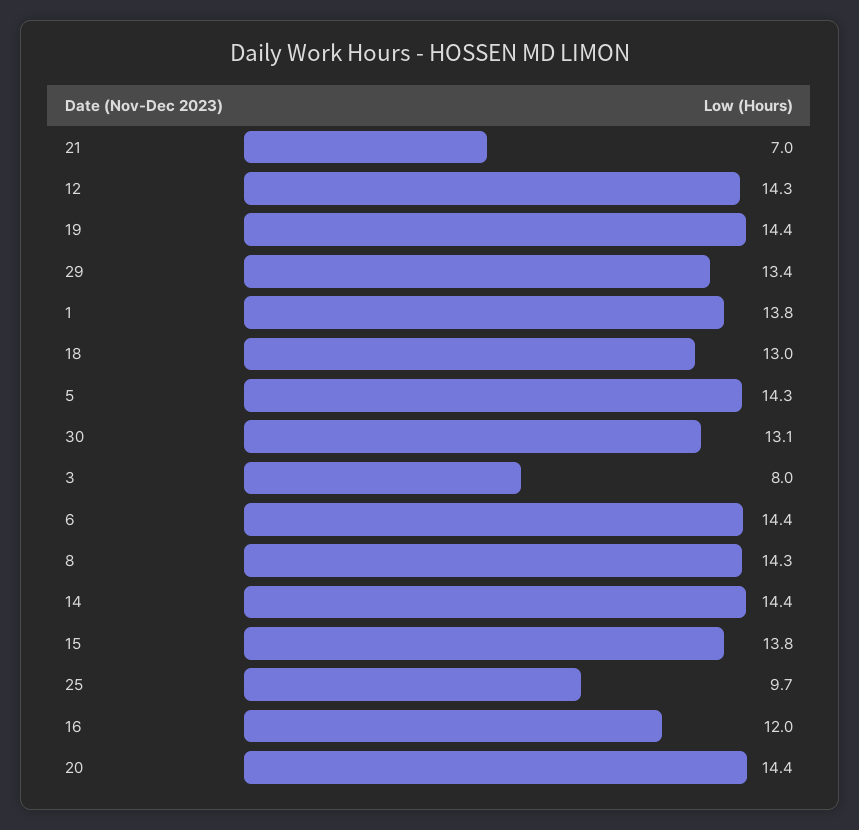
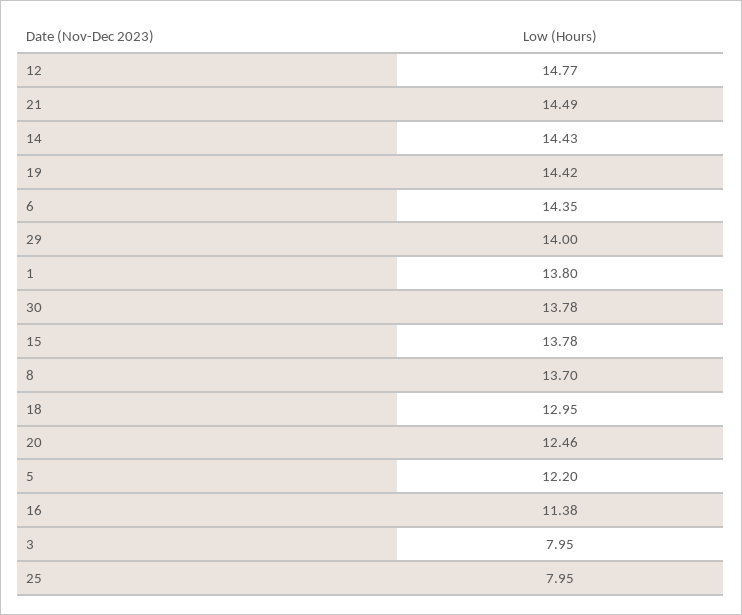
21: 7 -> 14.49
12: 14.3 -> 14.77
29: 13.4 -> 14
5: 14.3 -> 12.2
30: 13.1 -> 13.78
8: 14.3 -> 13.7
25: 9.7 -> 7.95
16: 12 -> 11.38
20: 14.4 -> 12.46

